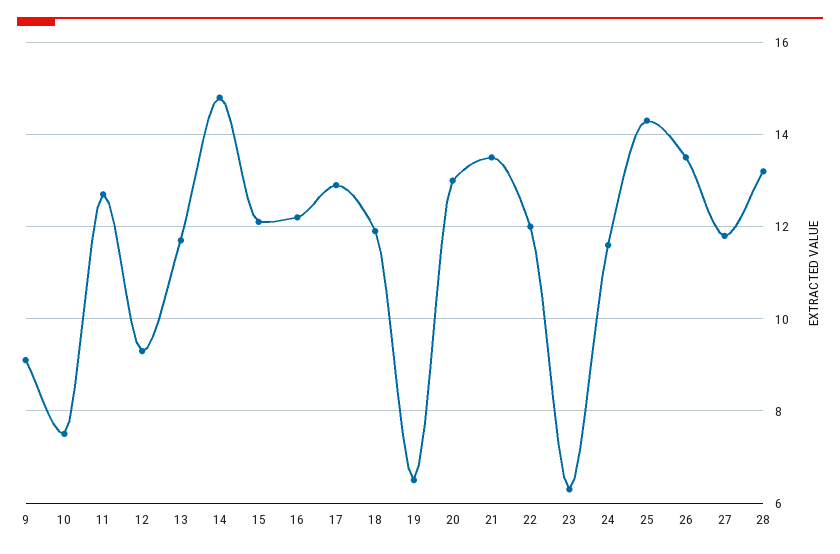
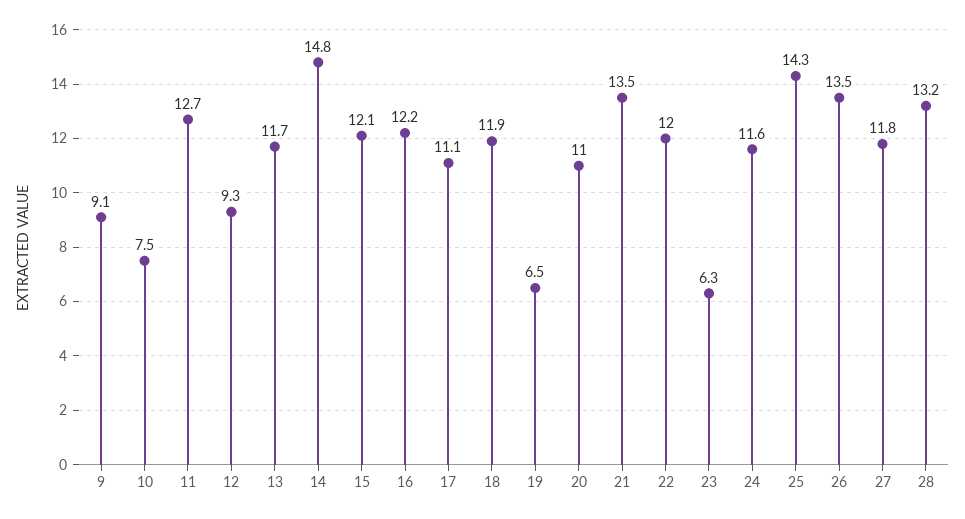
17: 13 -> 11.1
20: 13 -> 11

